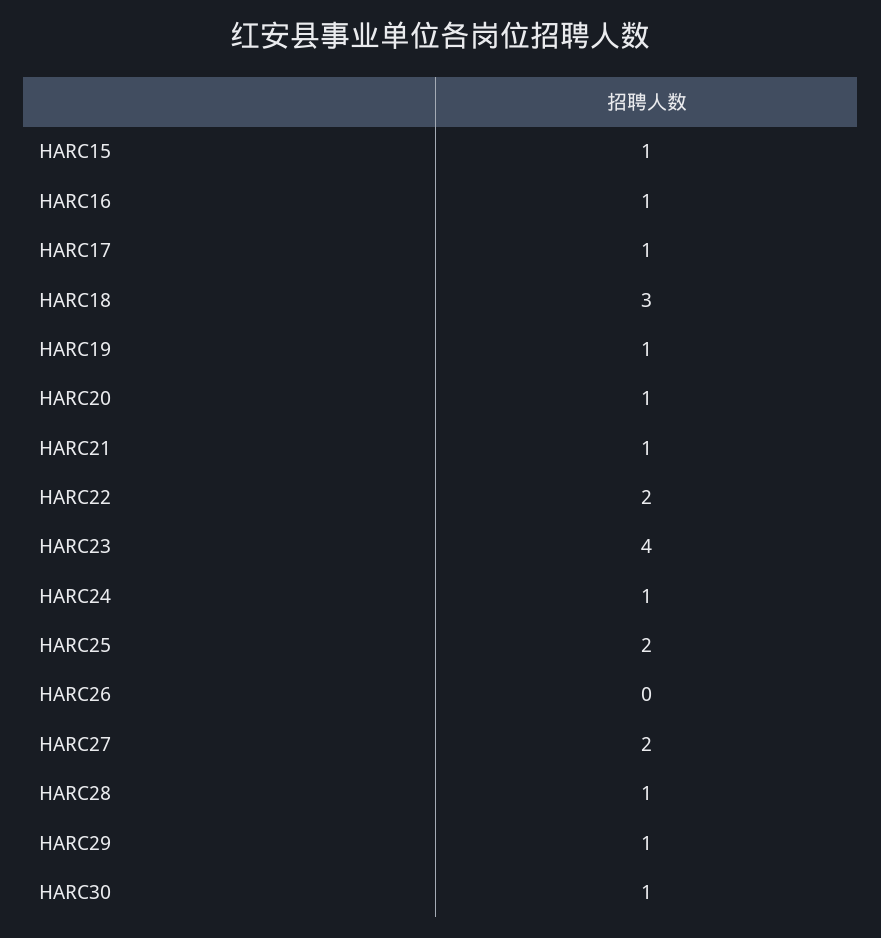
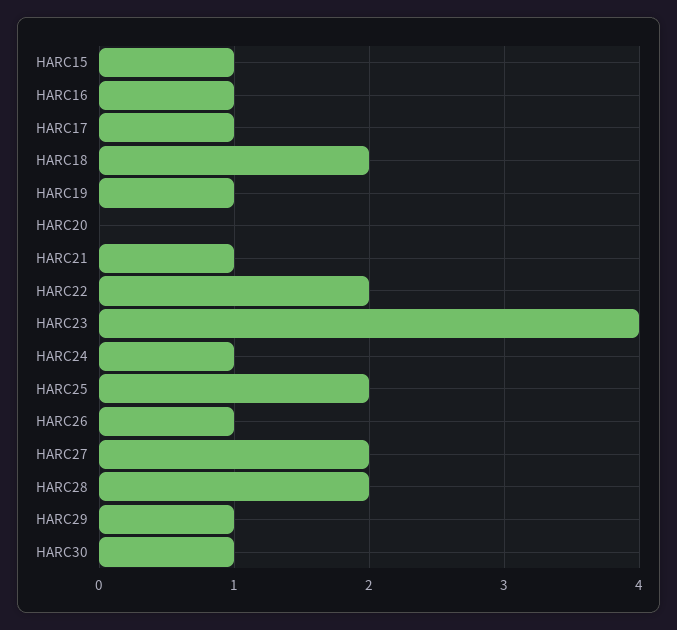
HARC18: 3 -> 2
HARC20: 1 -> 0
HARC26: 0 -> 1
HARC28: 1 -> 2

